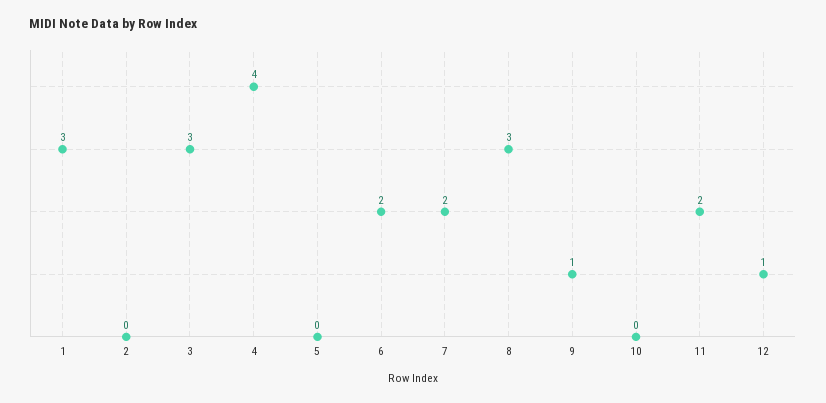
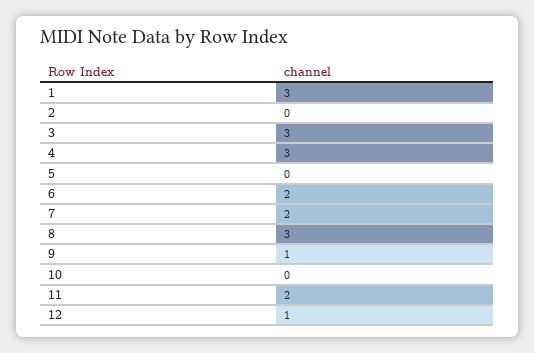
4: 4 -> 3

